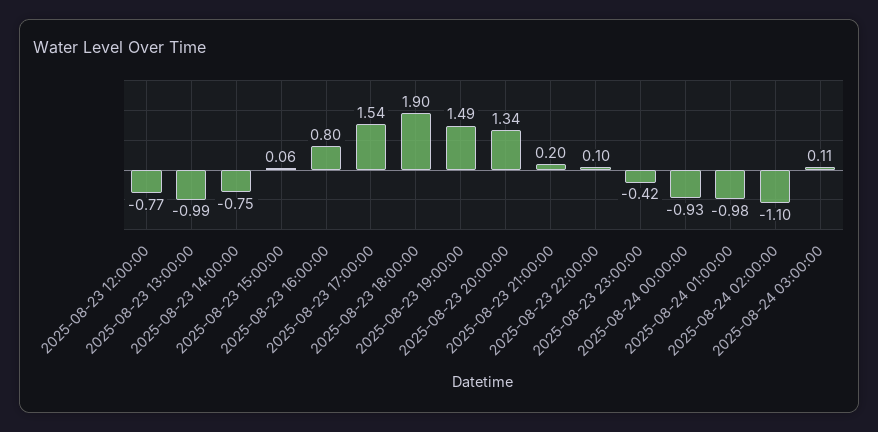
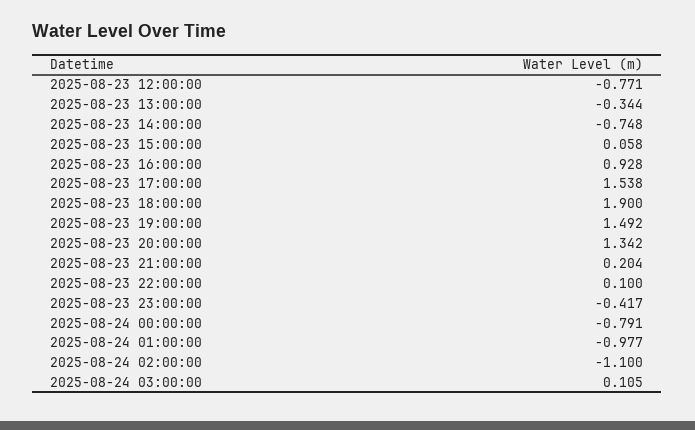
2025-08-23 13:00:00: -0.99 -> -0.344
2025-08-23 16:00:00: 0.8 -> 0.928
2025-08-24 00:00:00: -0.93 -> -0.791

